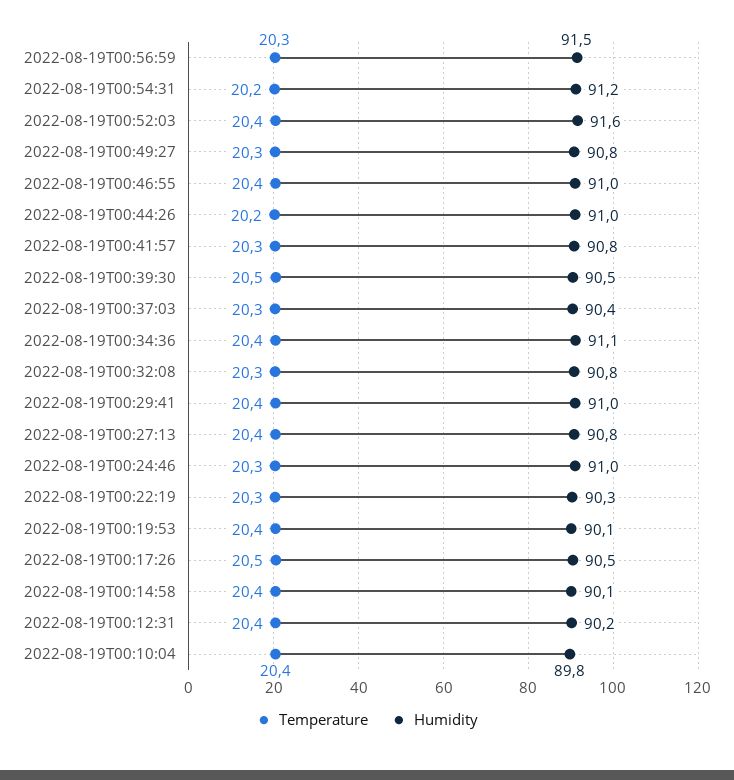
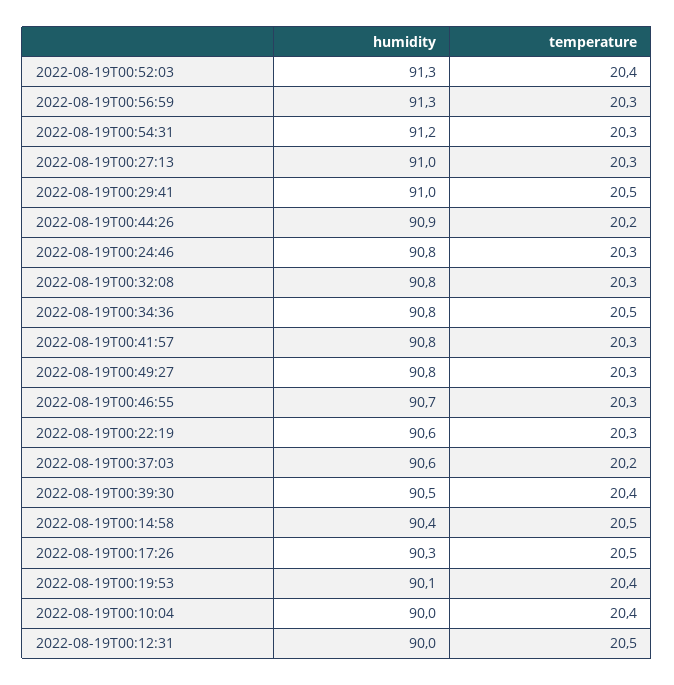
Humidity, 2022-08-19T00:56:59: 91.5 -> 91.3
Temperature, 2022-08-19T00:54:31: 20.2 -> 20.3
Humidity, 2022-08-19T00:52:03: 91.6 -> 91.3
Temperature, 2022-08-19T00:46:55: 20.4 -> 20.3
Humidity, 2022-08-19T00:46:55: 91 -> 90.7
Humidity, 2022-08-19T00:44:26: 91 -> 90.9
Temperature, 2022-08-19T00:39:30: 20.5 -> 20.4
Temperature, 2022-08-19T00:37:03: 20.3 -> 20.2
Humidity, 2022-08-19T00:37:03: 90.4 -> 90.6
Temperature, 2022-08-19T00:34:36: 20.4 -> 20.5
Humidity, 2022-08-19T00:34:36: 91.1 -> 90.8
Temperature, 2022-08-19T00:29:41: 20.4 -> 20.5
Temperature, 2022-08-19T00:27:13: 20.4 -> 20.3
Humidity, 2022-08-19T00:27:13: 90.8 -> 91
Humidity, 2022-08-19T00:24:46: 91 -> 90.8
Humidity, 2022-08-19T00:22:19: 90.3 -> 90.6
Humidity, 2022-08-19T00:17:26: 90.5 -> 90.3
Temperature, 2022-08-19T00:14:58: 20.4 -> 20.5
Humidity, 2022-08-19T00:14:58: 90.1 -> 90.4
Temperature, 2022-08-19T00:12:31: 20.4 -> 20.5
Humidity, 2022-08-19T00:12:31: 90.2 -> 90
Humidity, 2022-08-19T00:10:04: 89.8 -> 90

